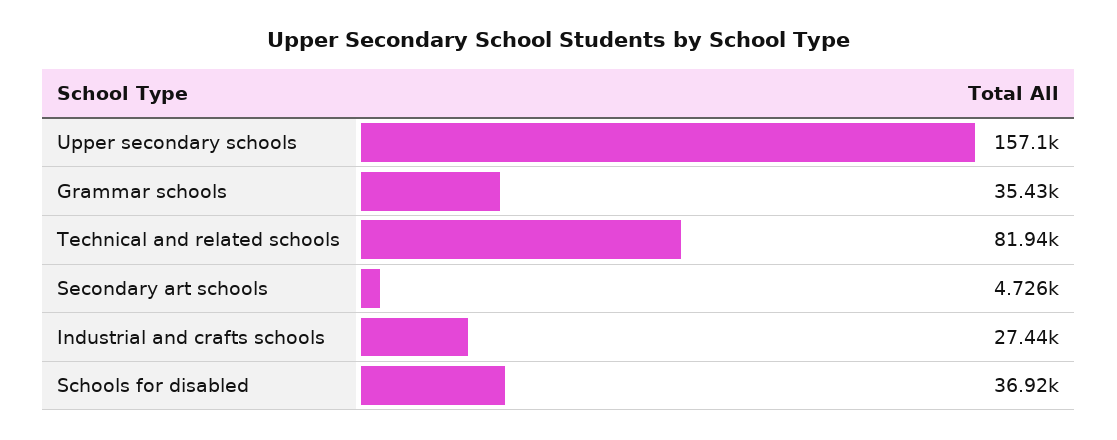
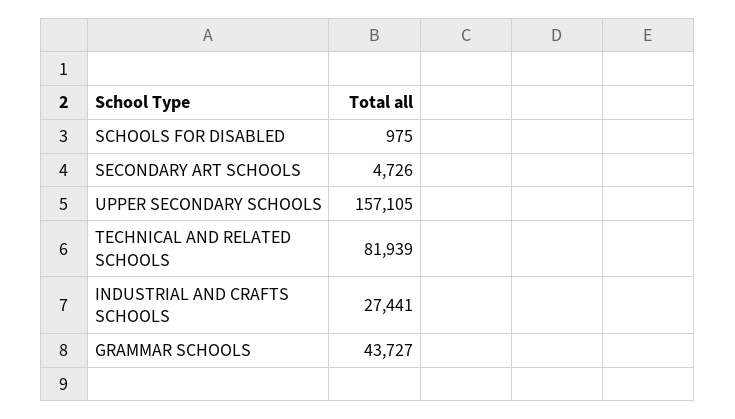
Grammar schools: 35430 -> 43727
Schools for disabled: 36920 -> 975

